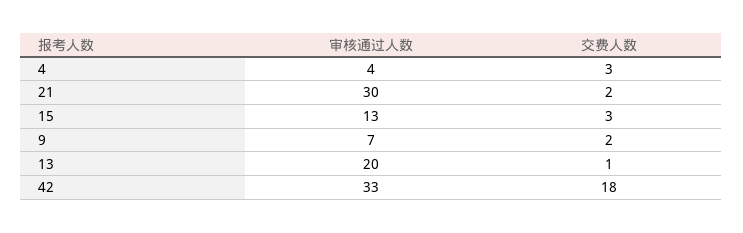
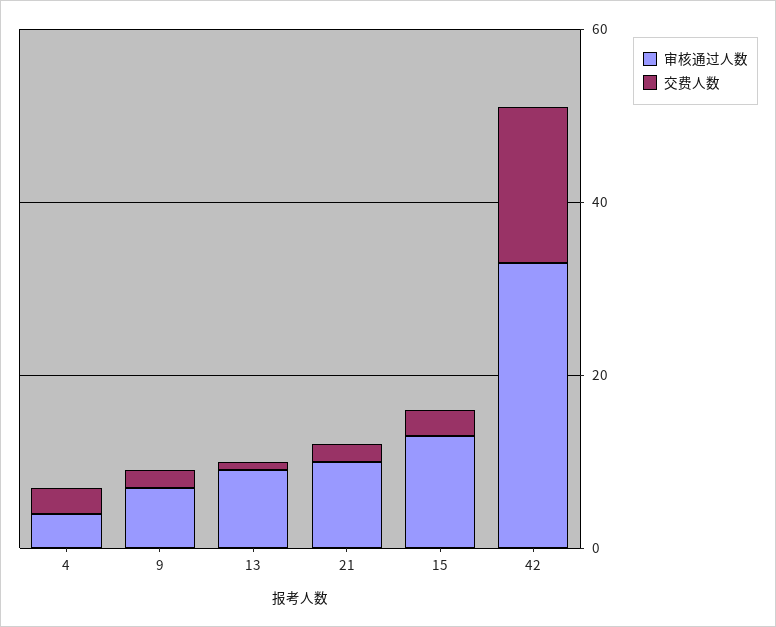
审核通过人数, 21: 30 -> 10
审核通过人数, 13: 20 -> 10

